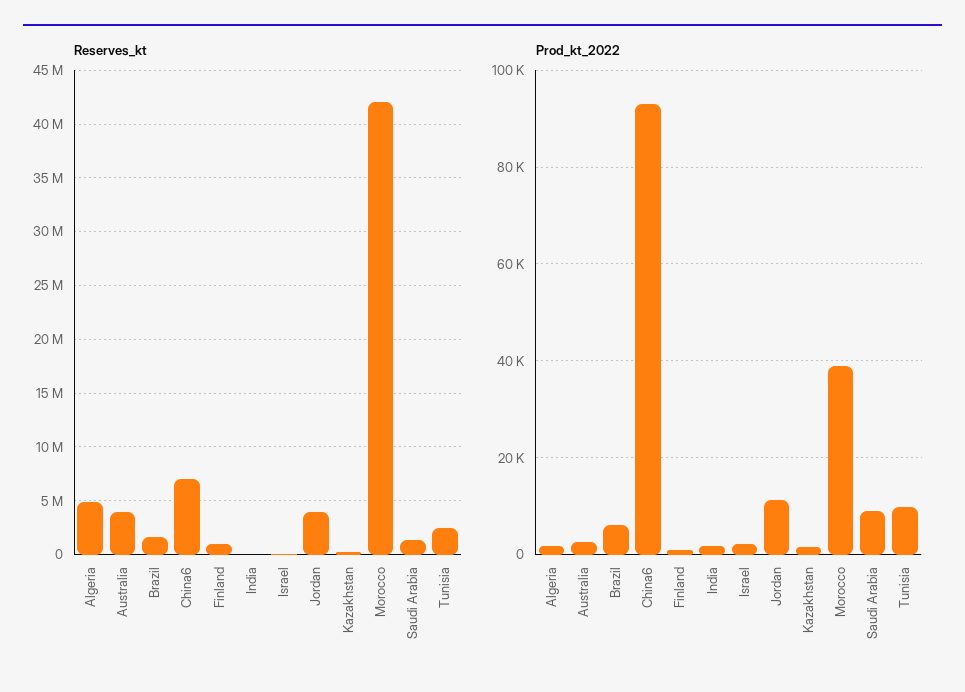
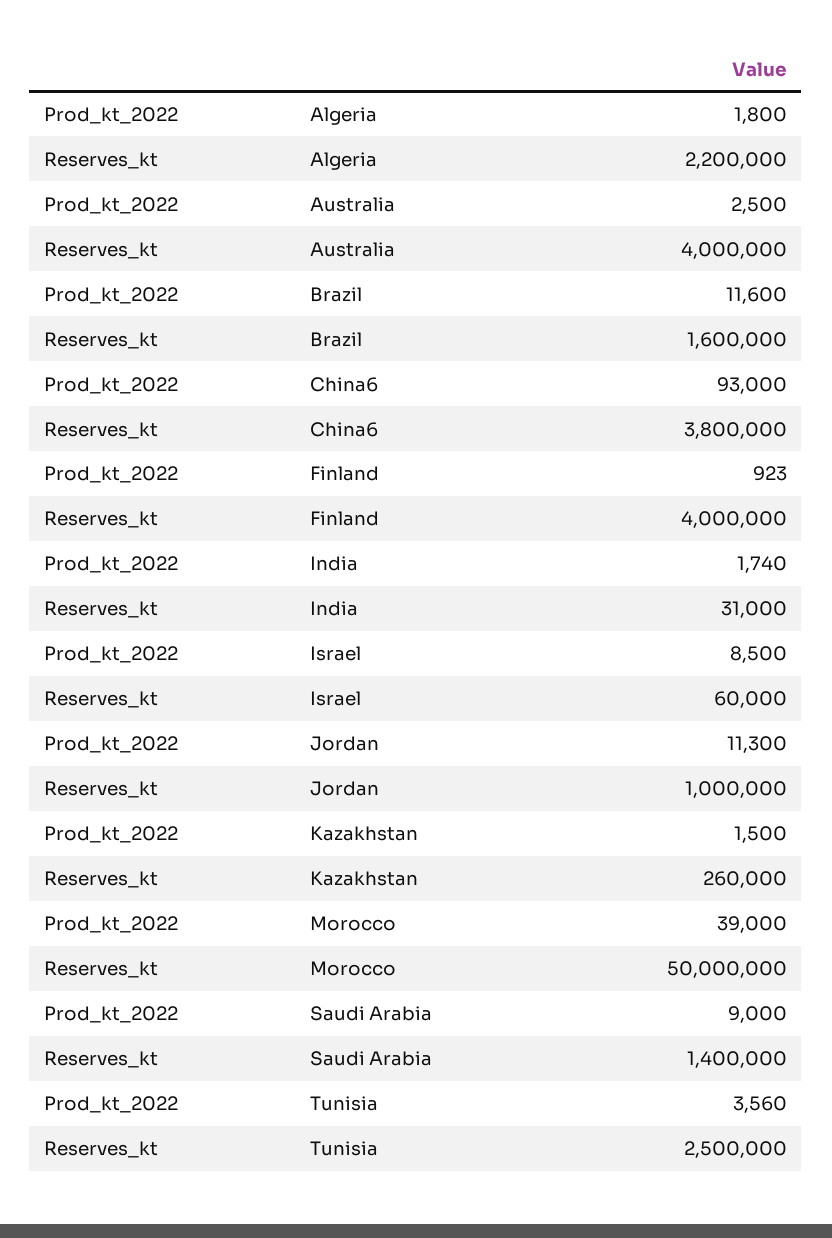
Reserves_kt, Algeria: 5000000 -> 2200000
Reserves_kt, China6: 7000000 -> 3800000
Reserves_kt, Finland: 1000000 -> 4000000
Reserves_kt, Jordan: 4000000 -> 1000000
Reserves_kt, Morocco: 42000000 -> 50000000
Prod_kt_2022, Brazil: 6000 -> 11600
Prod_kt_2022, Israel: 2000 -> 8500
Prod_kt_2022, Tunisia: 10000 -> 3560

